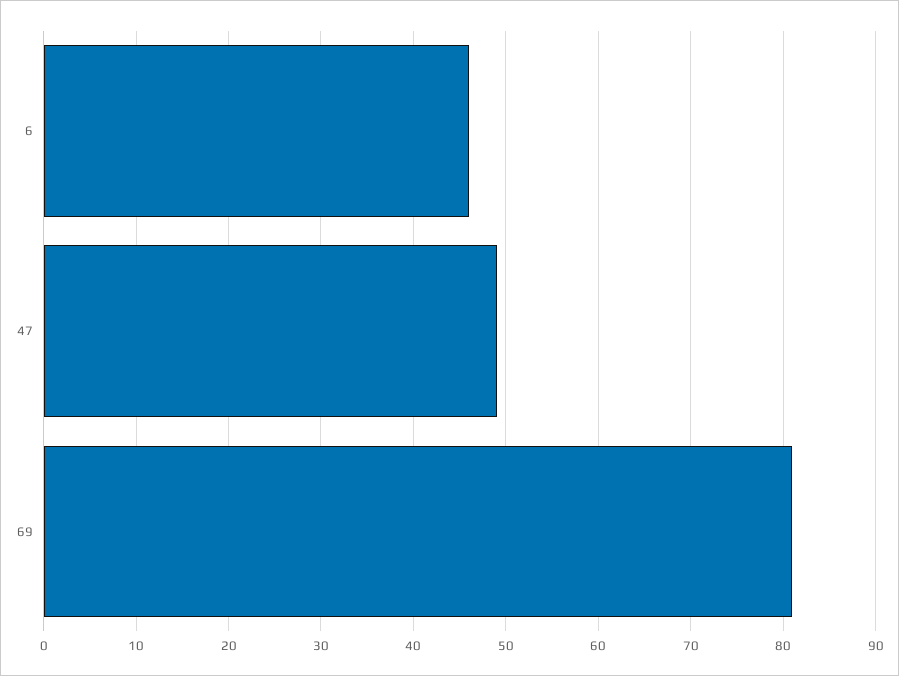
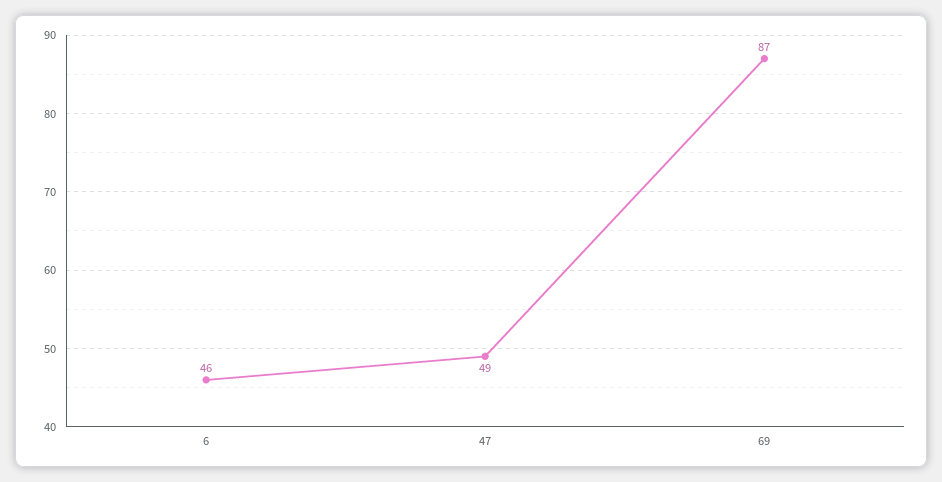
69: 81 -> 87

